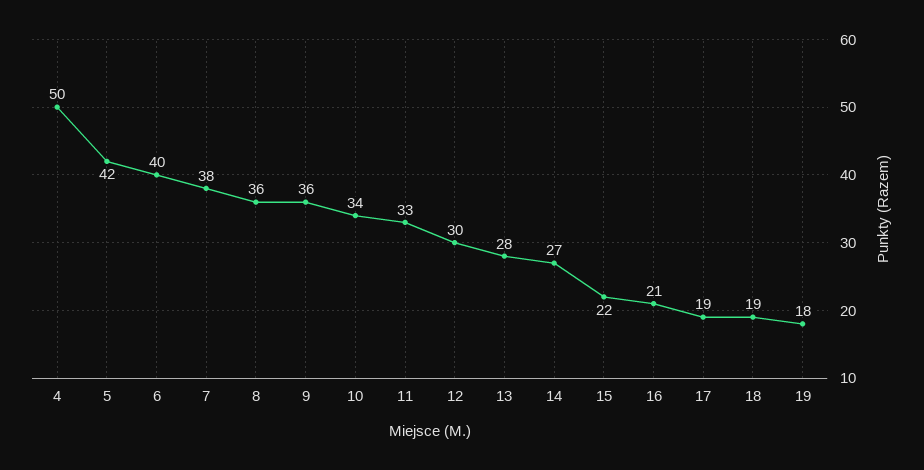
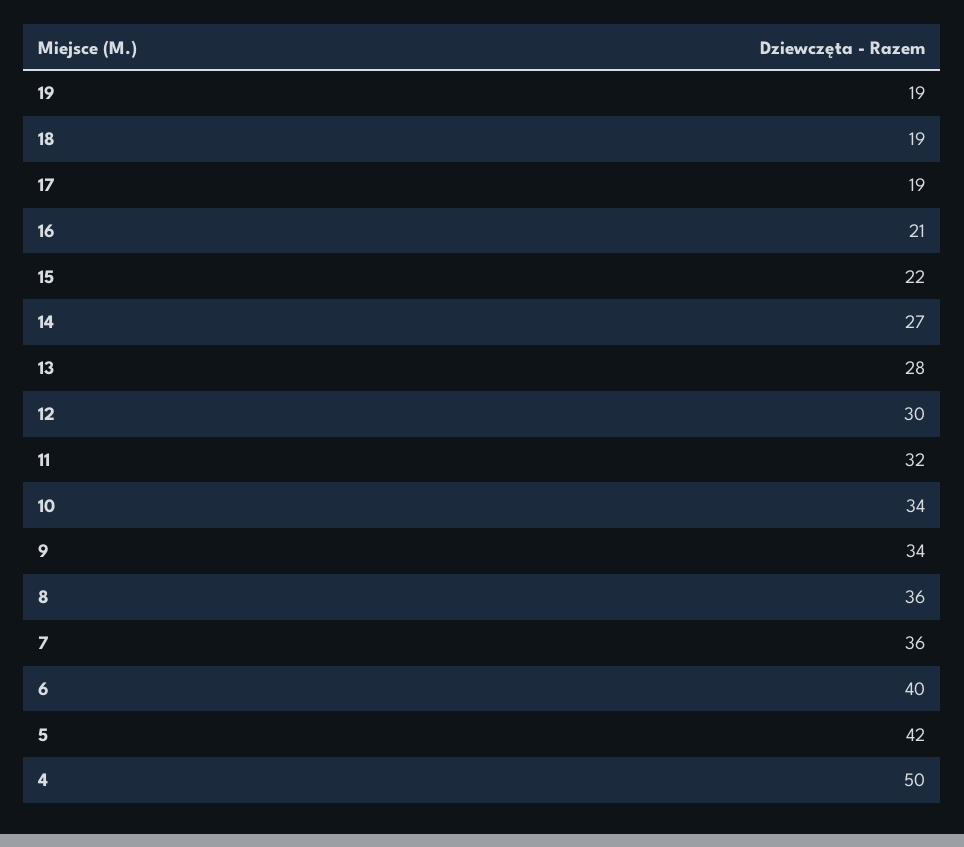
7: 38 -> 36
9: 36 -> 34
11: 33 -> 32
19: 18 -> 19

